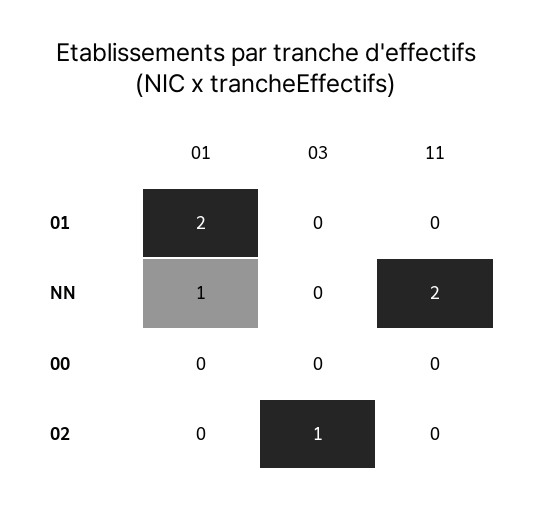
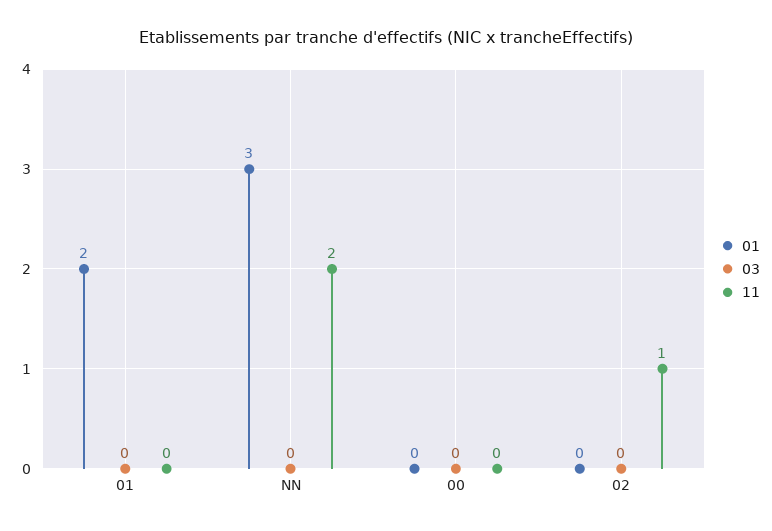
01, NN: 1 -> 3
03, 02: 1 -> 0
11, 02: 0 -> 1

